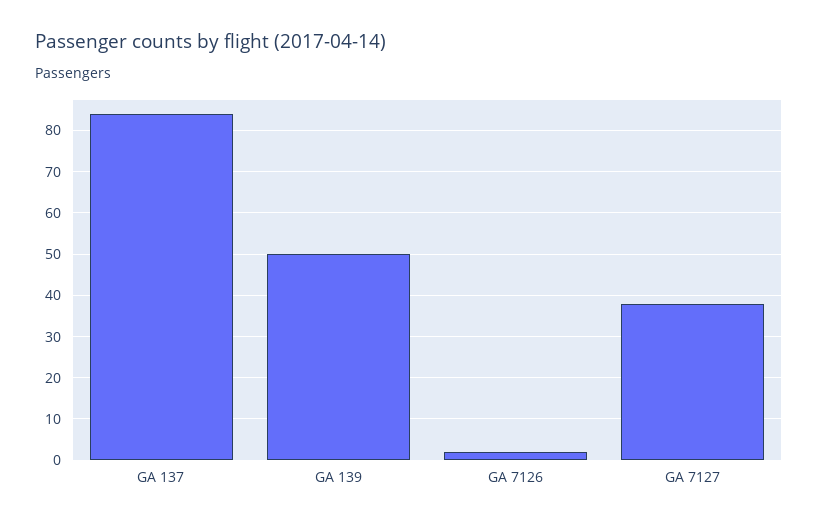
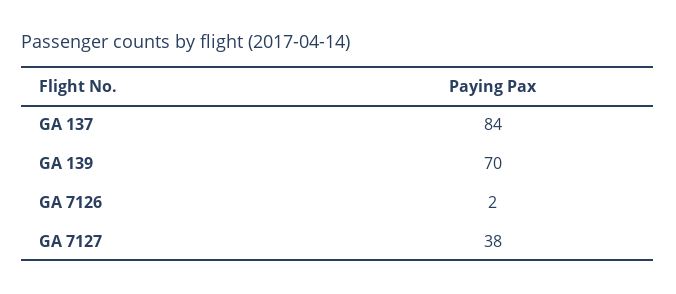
GA 139: 50 -> 70

